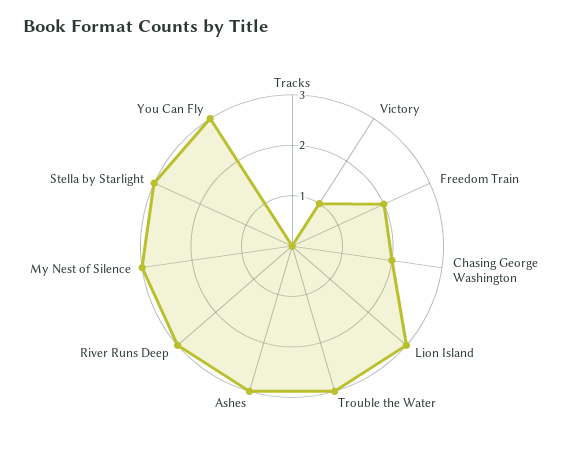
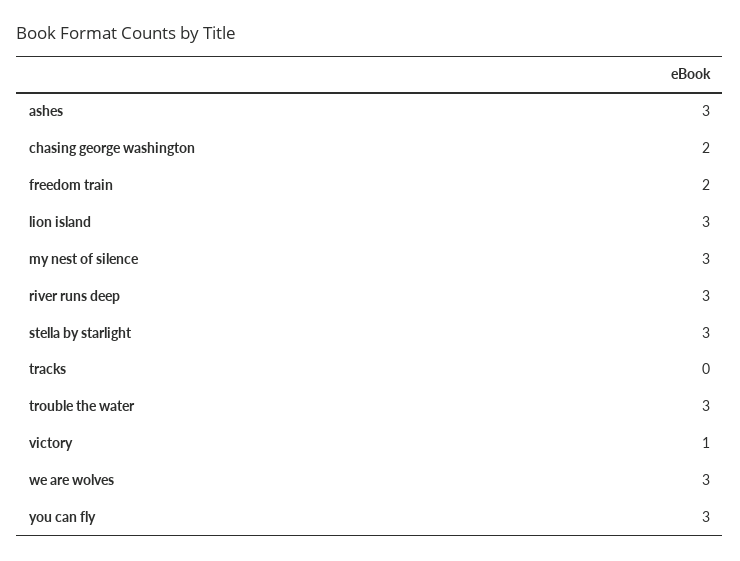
we are wolves: none -> 3

